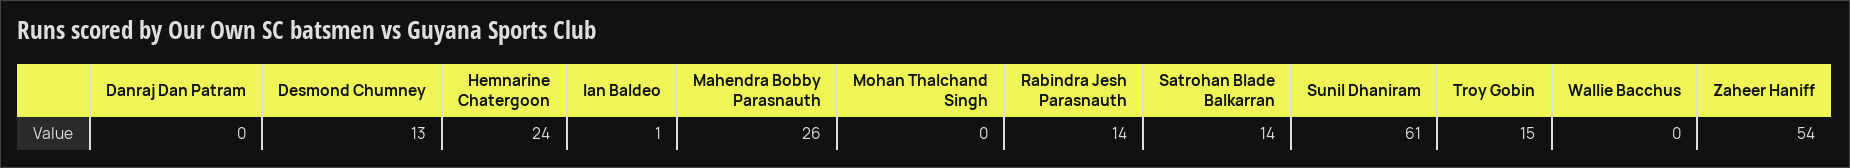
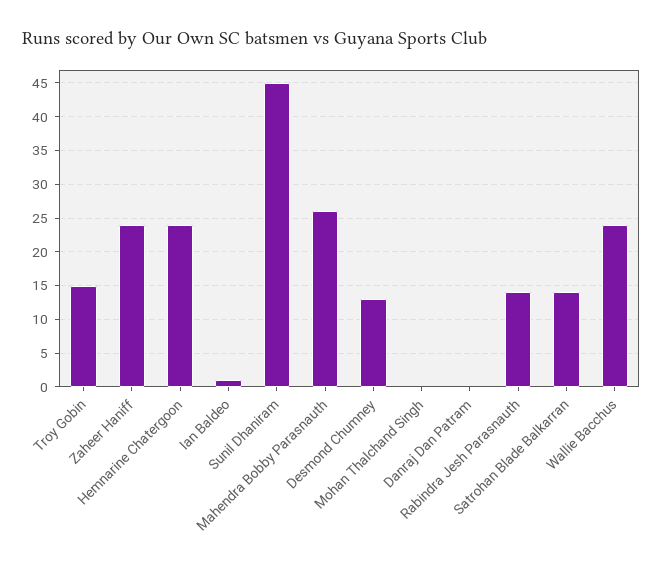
Sunil Dhaniram: 61 -> 45
Wallie Bacchus: 0 -> 24
Zaheer Haniff: 54 -> 24

